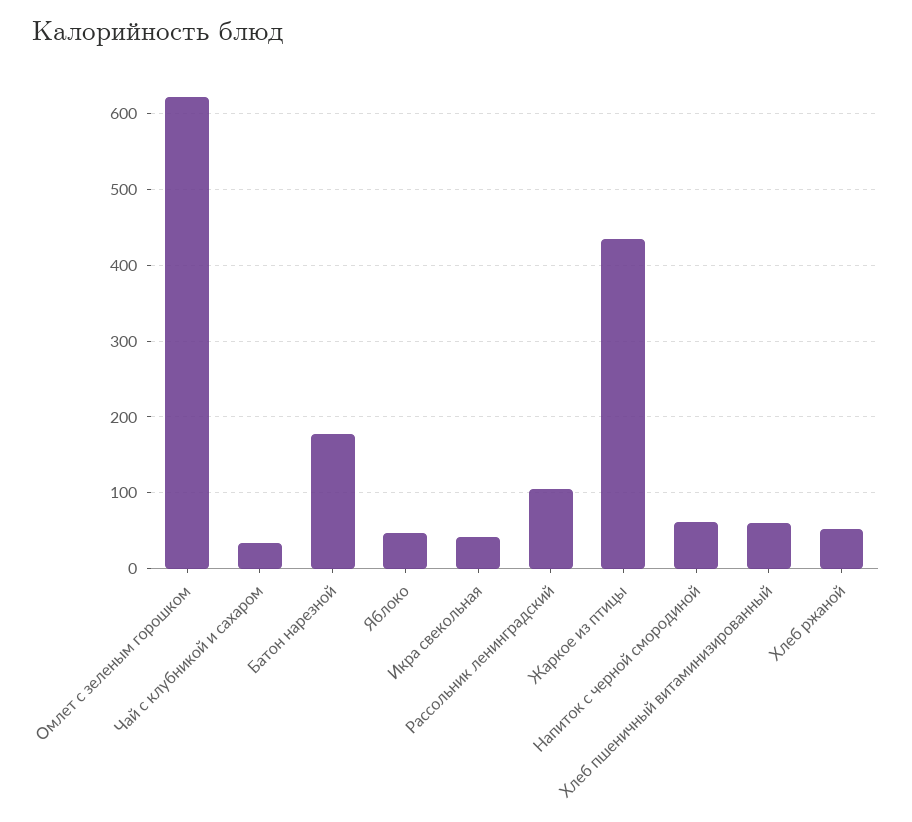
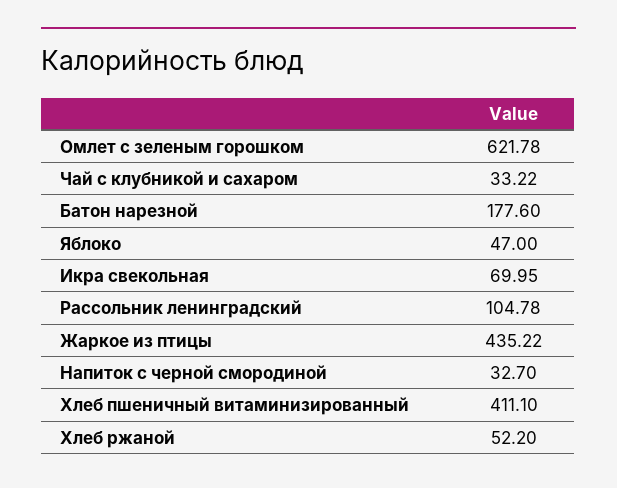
Икра свекольная: 40 -> 69.95
Напиток с черной смородиной: 60 -> 32.7
Хлеб пшеничный витаминизированный: 60 -> 411.1

